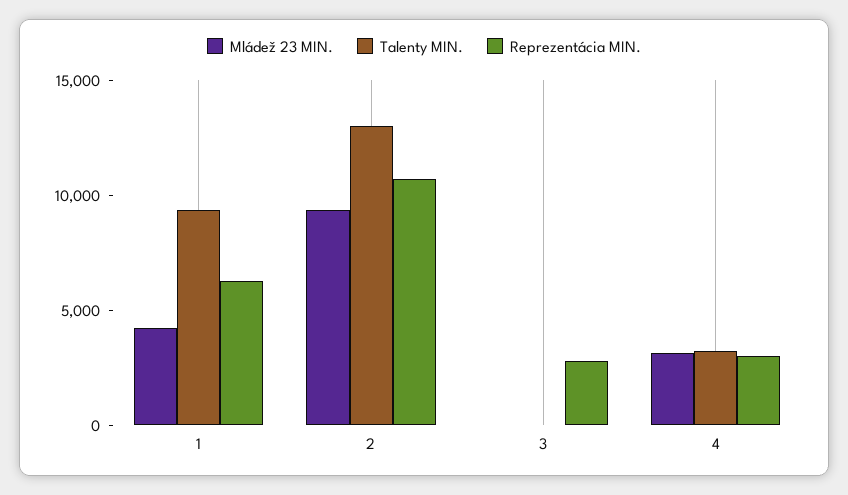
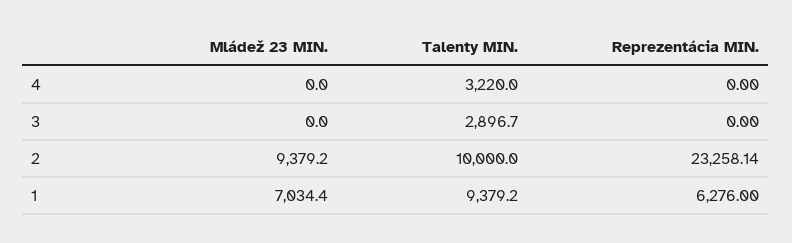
Mládež 23 MIN., 1: 4000 -> 7034.4
Talenty MIN., 2: 13000 -> 10000
Reprezentácia MIN., 2: 11000 -> 23258.14
Talenty MIN., 3: 0 -> 2896.7
Reprezentácia MIN., 3: 3000 -> 0
Mládež 23 MIN., 4: 3000 -> 0
Reprezentácia MIN., 4: 3000 -> 0

